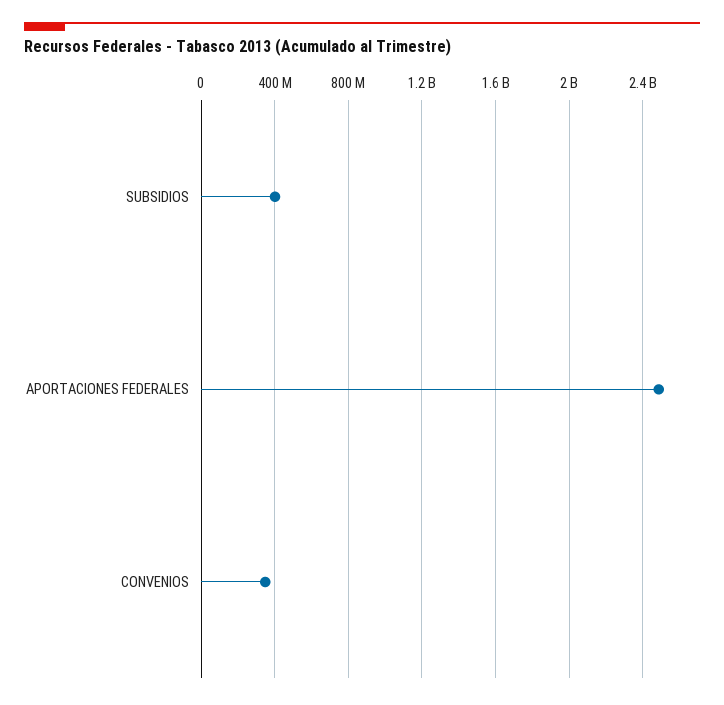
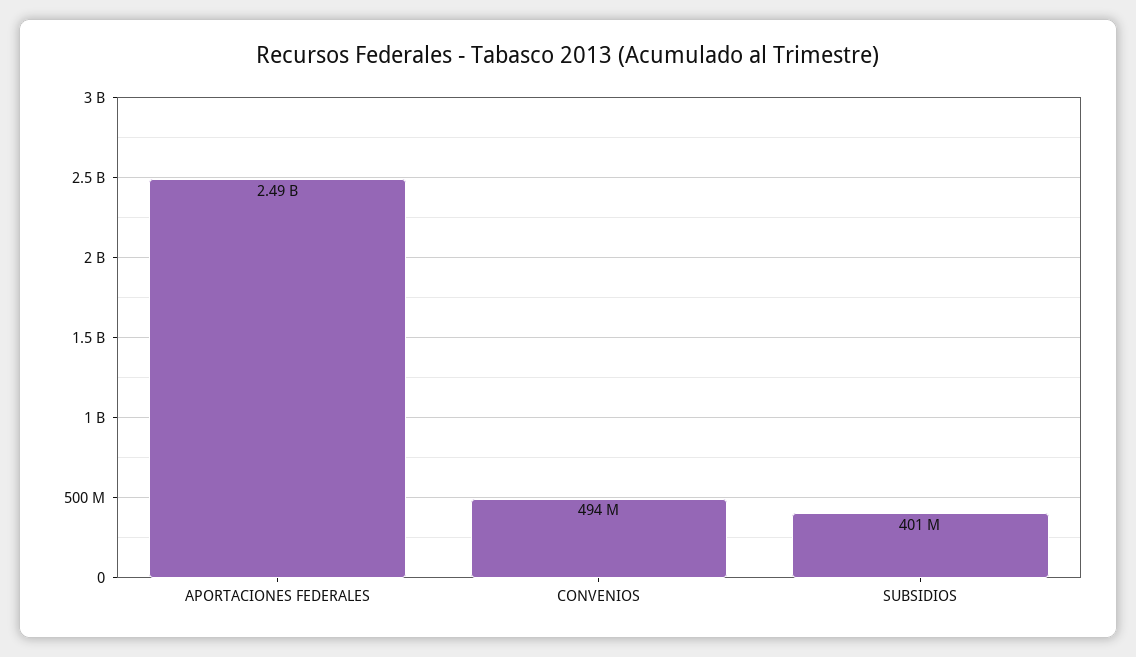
CONVENIOS: 350000000 -> 494000000

